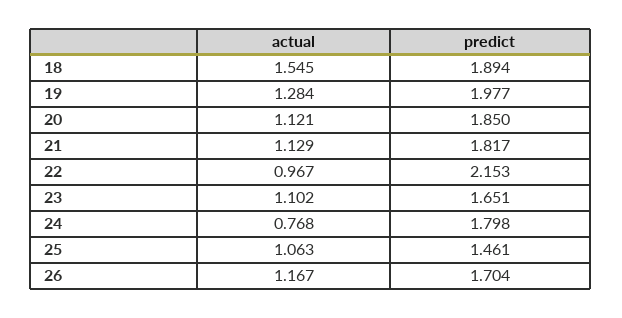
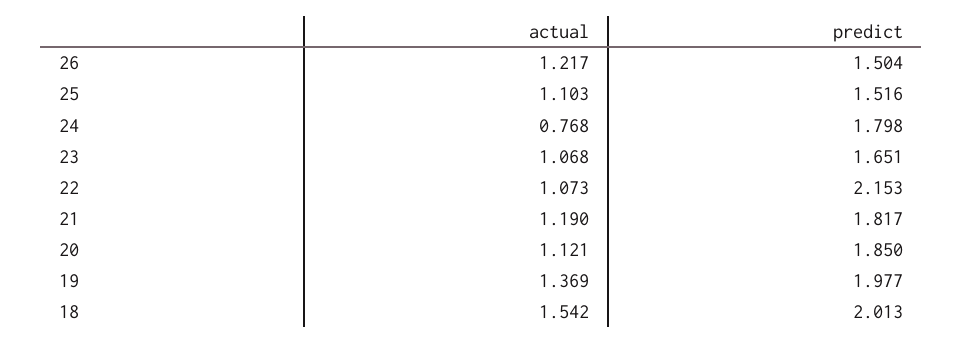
actual, 18: 1.545 -> 1.542
predict, 18: 1.894 -> 2.013
actual, 19: 1.284 -> 1.369
actual, 21: 1.129 -> 1.19
actual, 22: 0.967 -> 1.073
actual, 23: 1.102 -> 1.068
actual, 25: 1.063 -> 1.103
predict, 25: 1.461 -> 1.516
actual, 26: 1.167 -> 1.217
predict, 26: 1.704 -> 1.504

